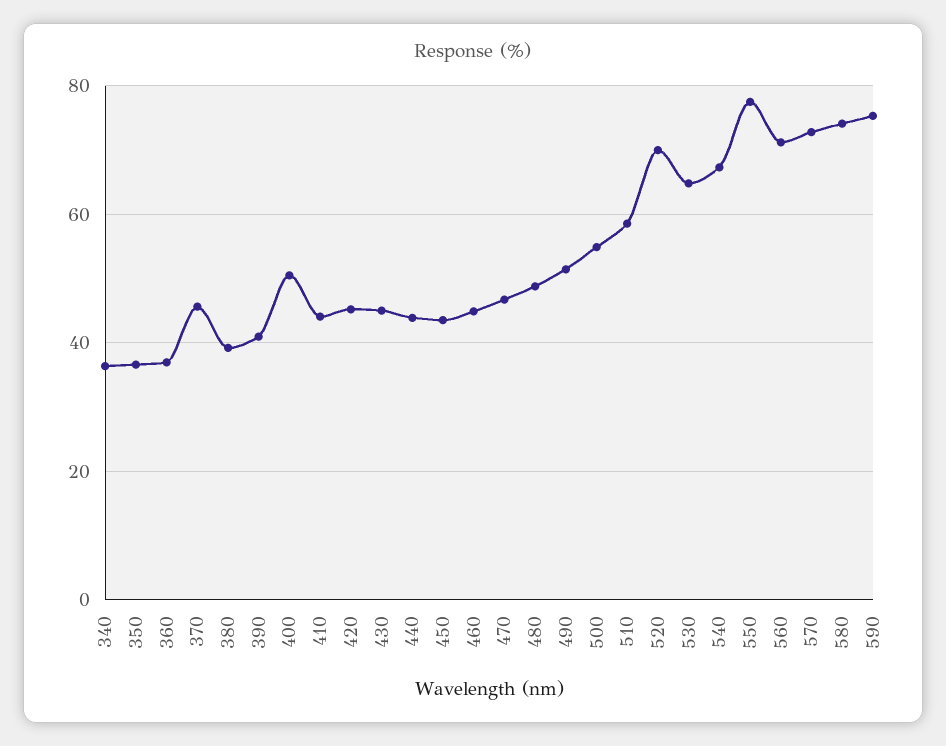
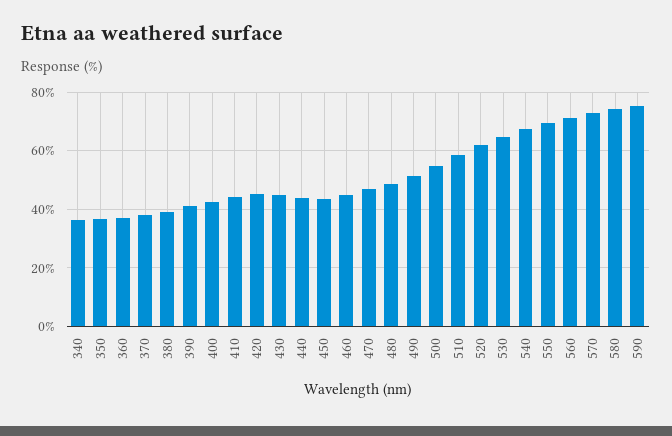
370: 46 -> 37.5
400: 50 -> 42.5
520: 70 -> 62.5
550: 78 -> 70

